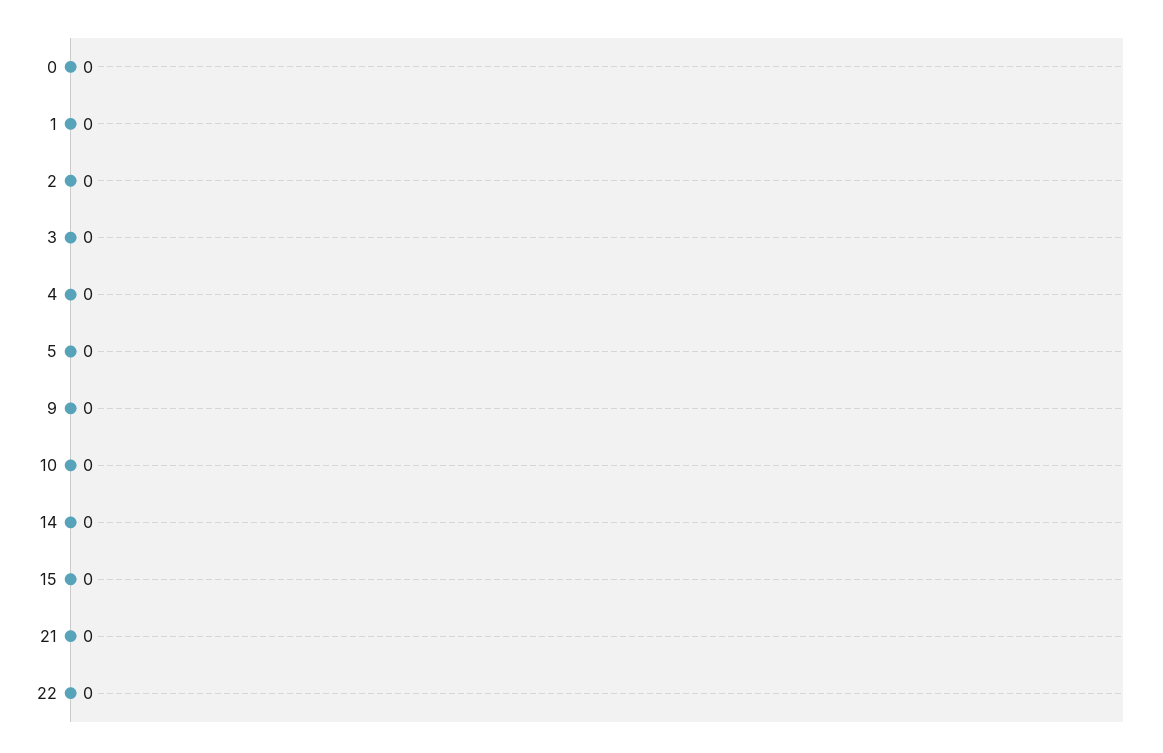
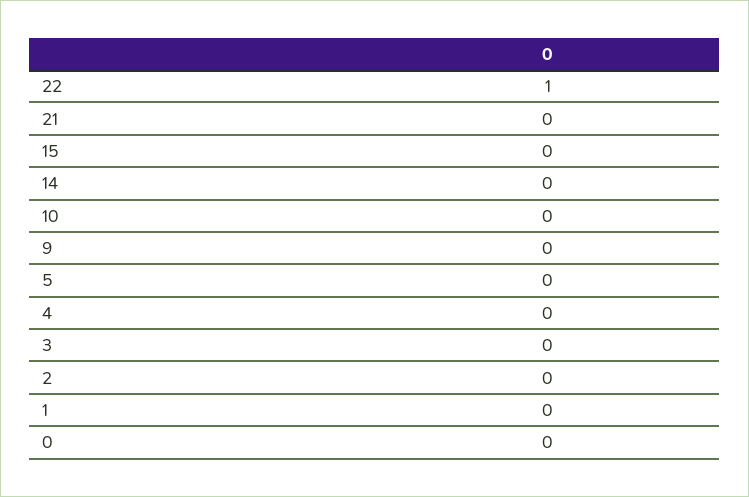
22: 0 -> 1

